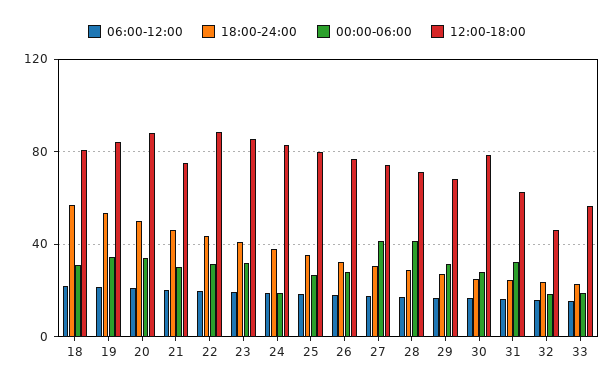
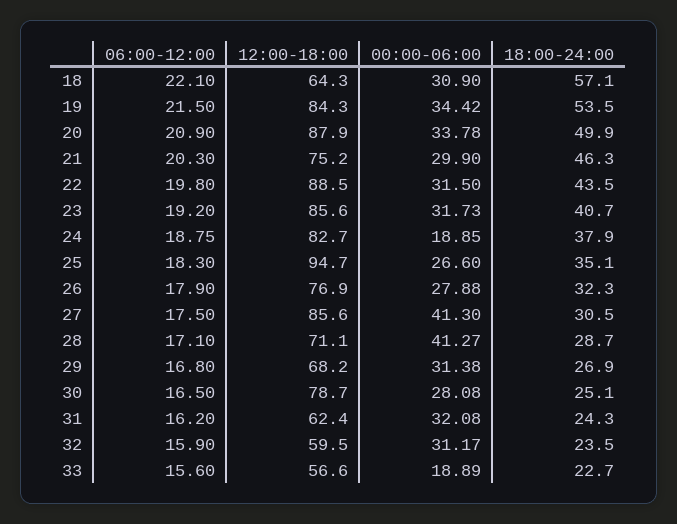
12:00-18:00, 18: 80 -> 64.3
12:00-18:00, 25: 80 -> 94.7
12:00-18:00, 27: 75 -> 85.6
00:00-06:00, 32: 20 -> 31.17
12:00-18:00, 32: 45 -> 59.5

